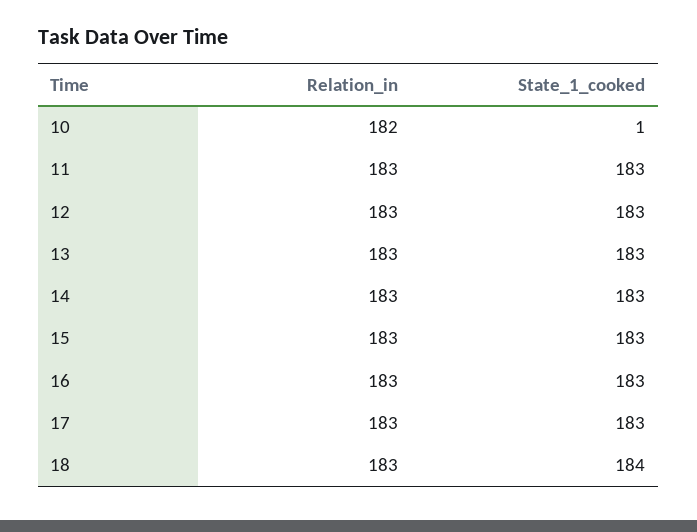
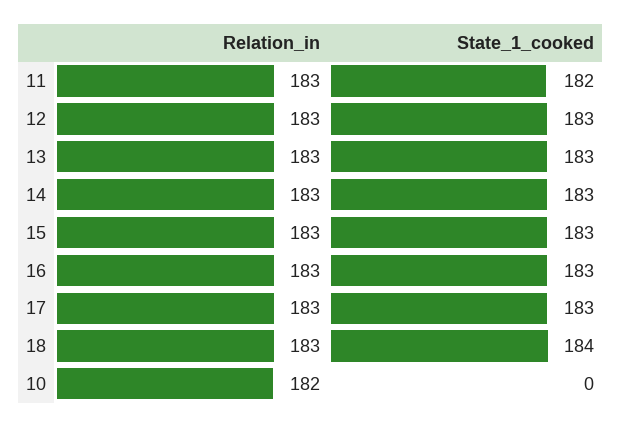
State_1_cooked, 10: 1 -> 0
State_1_cooked, 11: 183 -> 182

